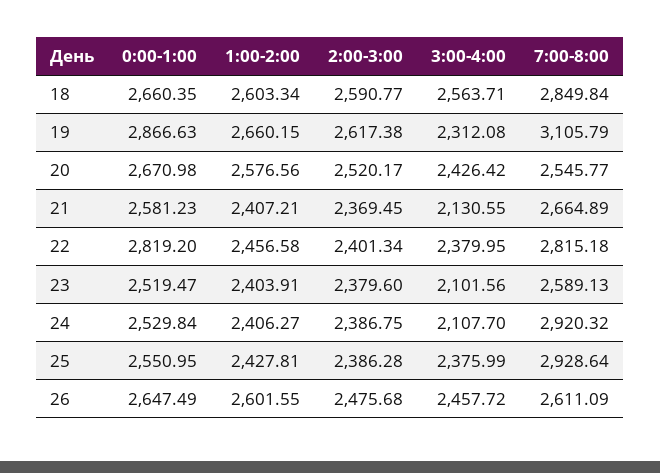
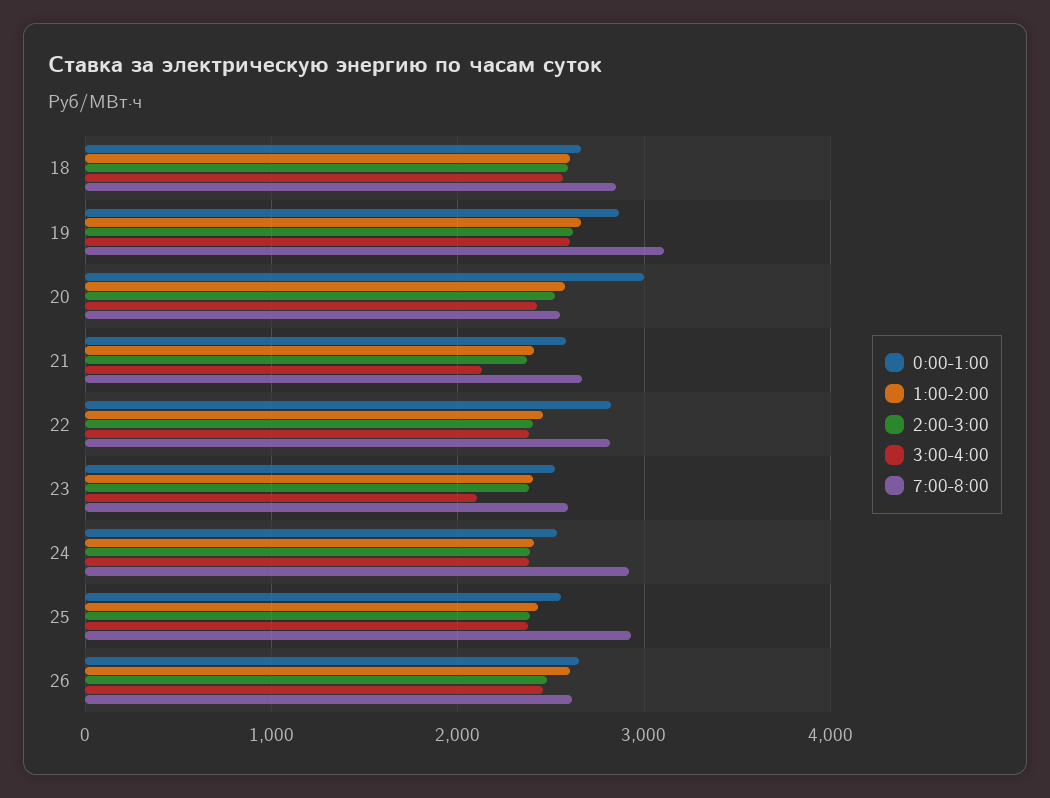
3:00-4:00, 19: 2312.08 -> 2600
0:00-1:00, 20: 2670.98 -> 3000
3:00-4:00, 24: 2107.7 -> 2400

